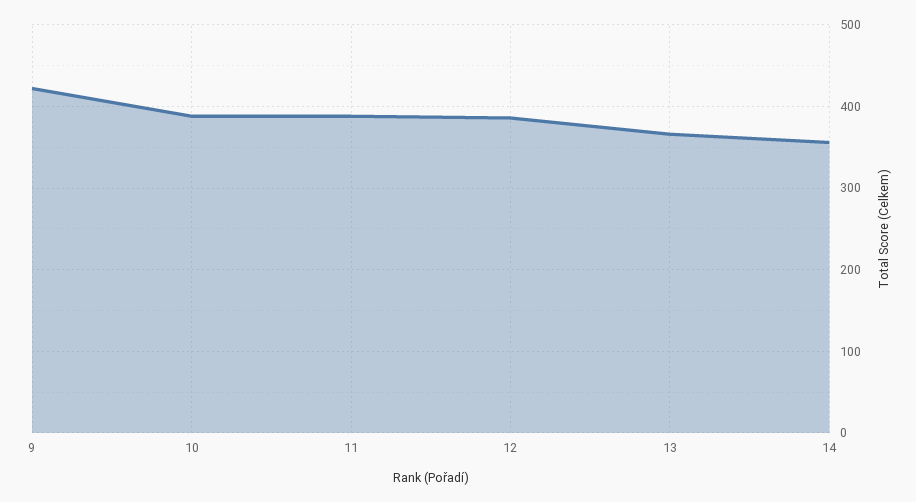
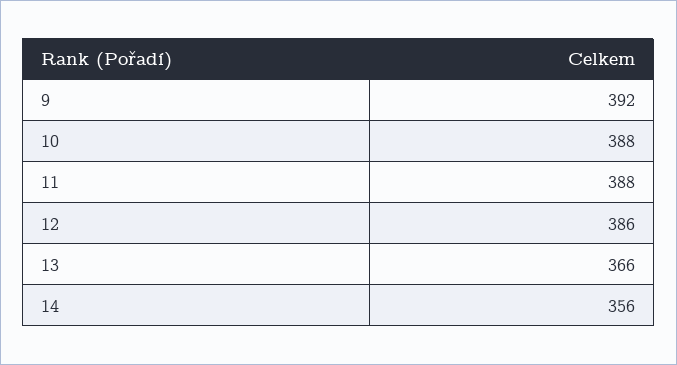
9: 420 -> 392

